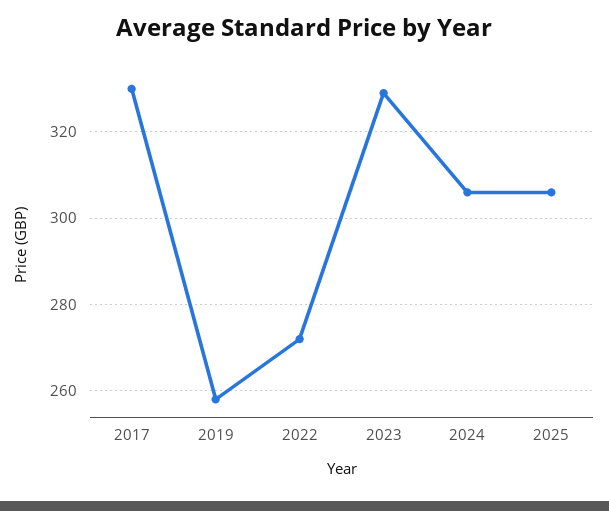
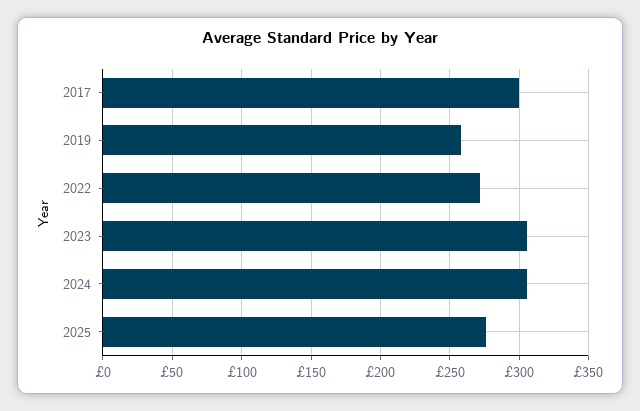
2017: 330 -> 300
2023: 330 -> 305
2025: 305 -> 275

